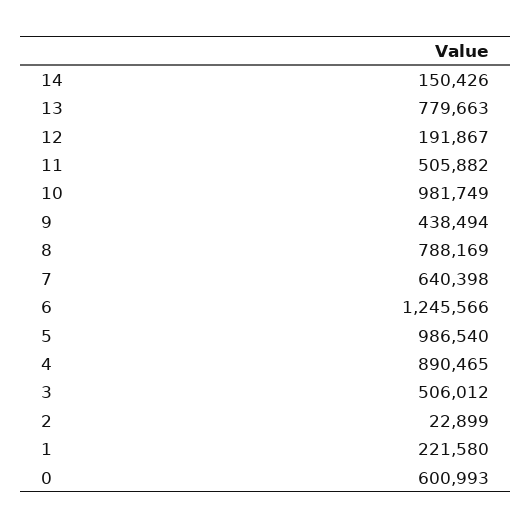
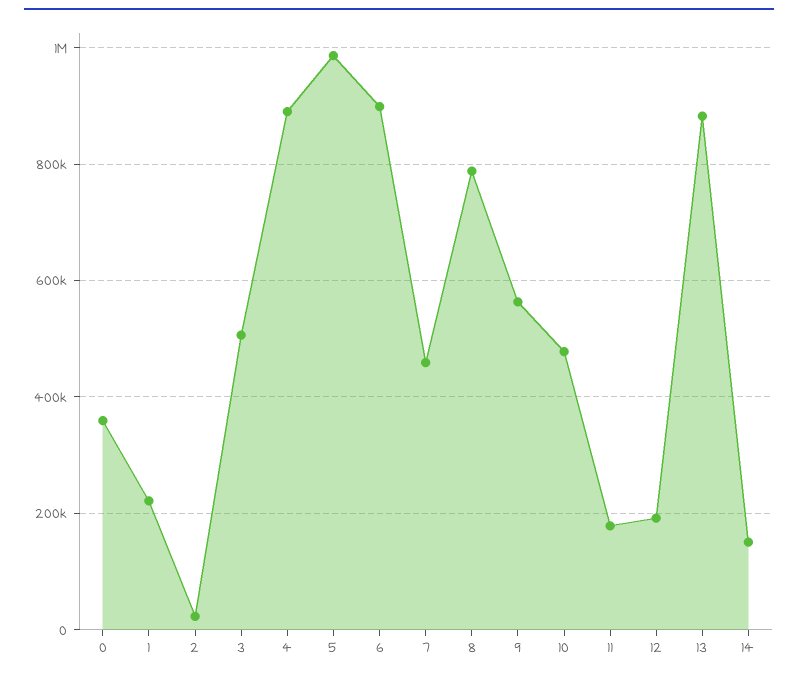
13: 779663 -> 880000
11: 505882 -> 180000
10: 981749 -> 480000
9: 438494 -> 560000
7: 640398 -> 460000
6: 1245566 -> 900000
0: 600993 -> 360000

